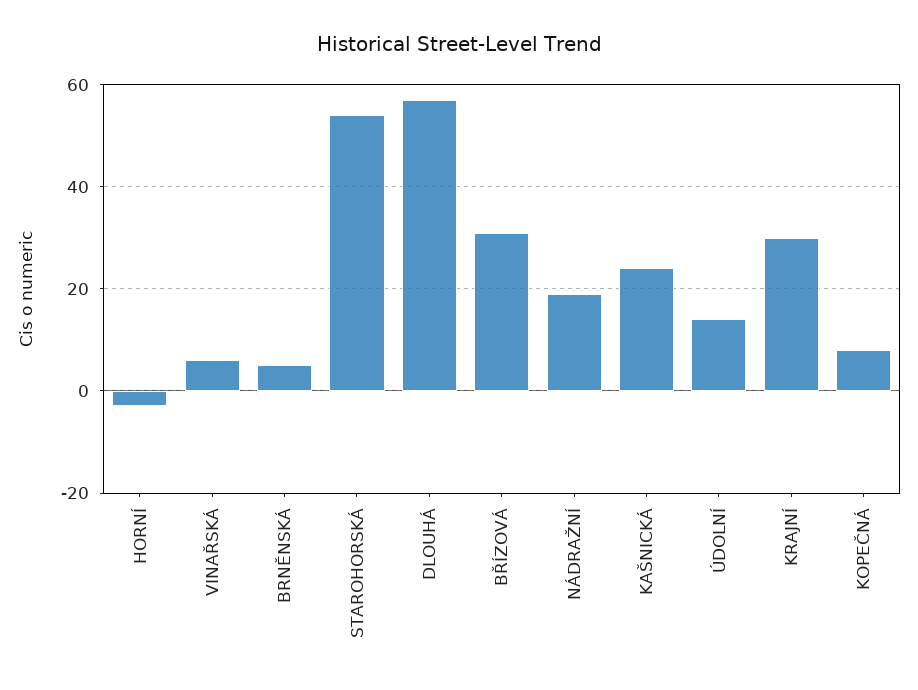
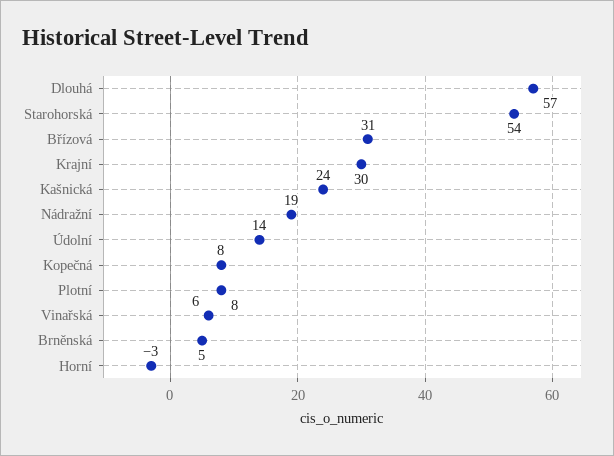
Plotní: none -> 8

